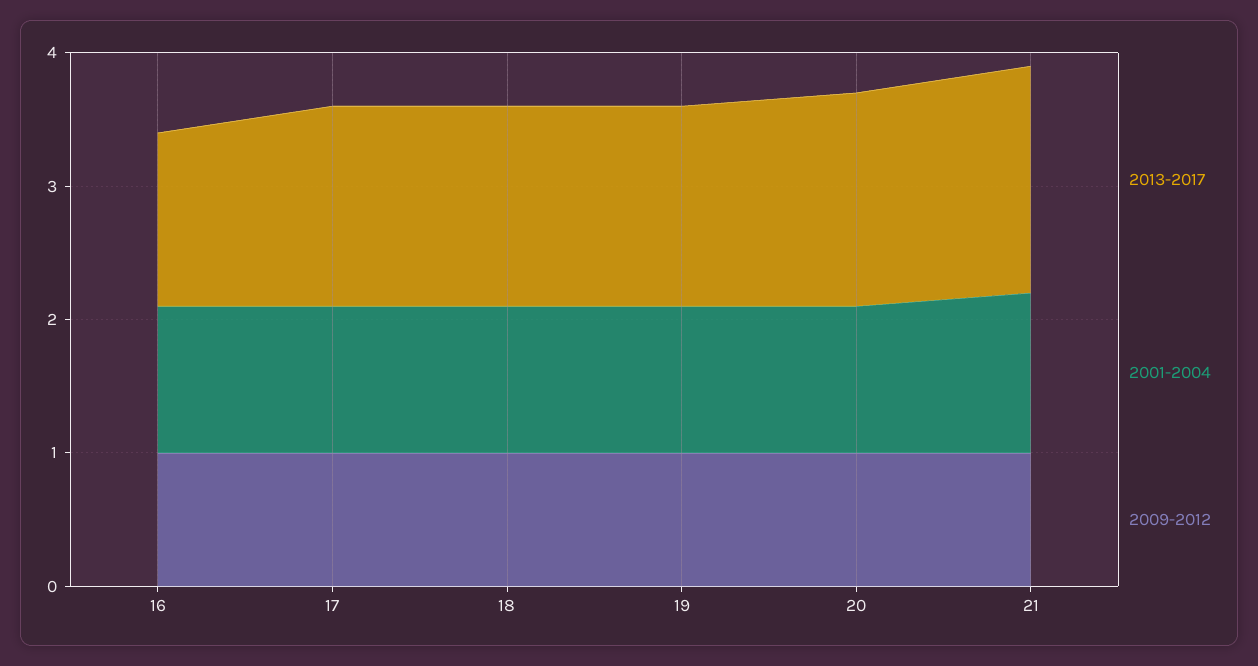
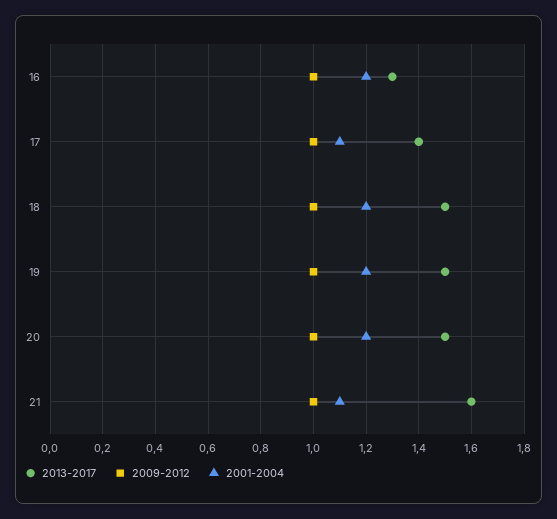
2001-2004, 16: 1.1 -> 1.2
2013-2017, 17: 1.5 -> 1.4
2001-2004, 18: 1.1 -> 1.2
2001-2004, 19: 1.1 -> 1.2
2013-2017, 20: 1.6 -> 1.5
2001-2004, 20: 1.1 -> 1.2
2013-2017, 21: 1.7 -> 1.6
2001-2004, 21: 1.2 -> 1.1

